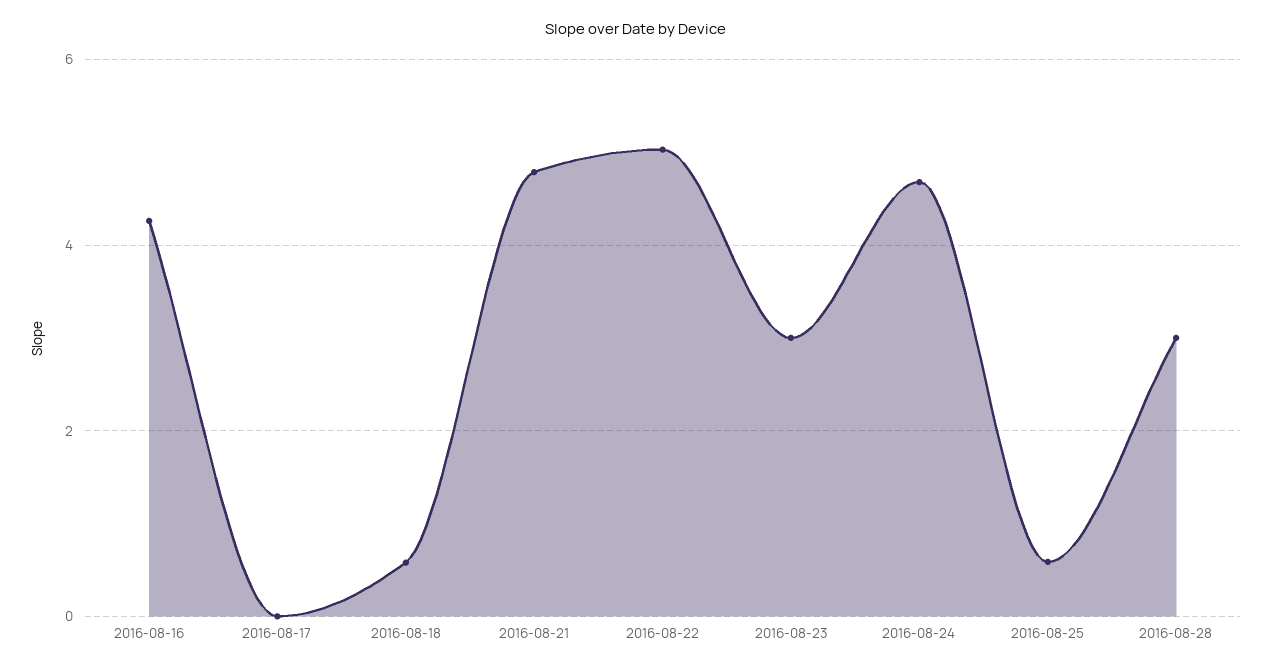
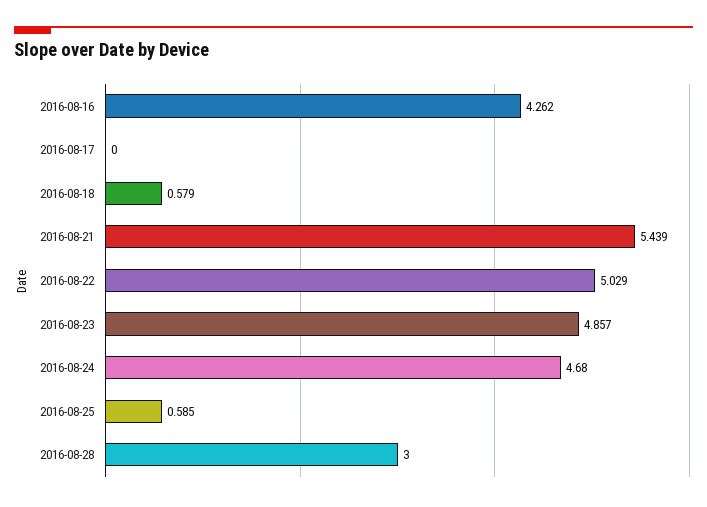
2016-08-21: 4.8 -> 5.439
2016-08-23: 3 -> 4.857

